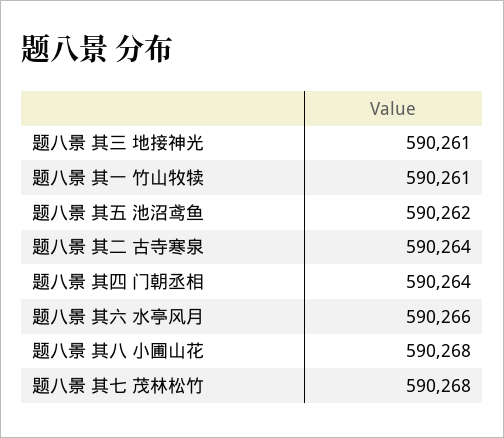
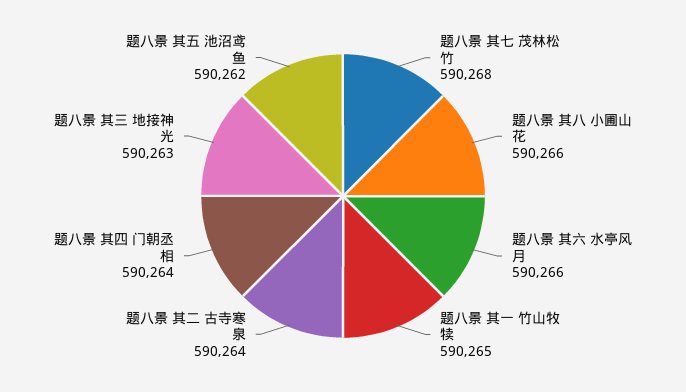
题八景 其三 地接神光: 590261 -> 590263
题八景 其一 竹山牧犊: 590261 -> 590265
题八景 其八 小圃山花: 590268 -> 590266

